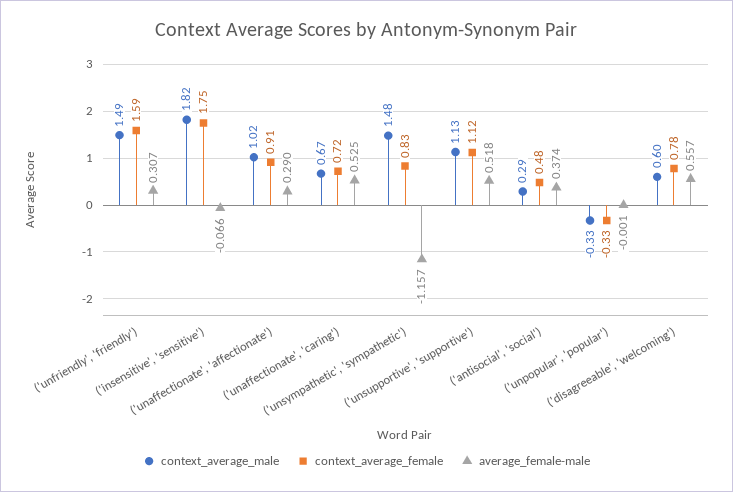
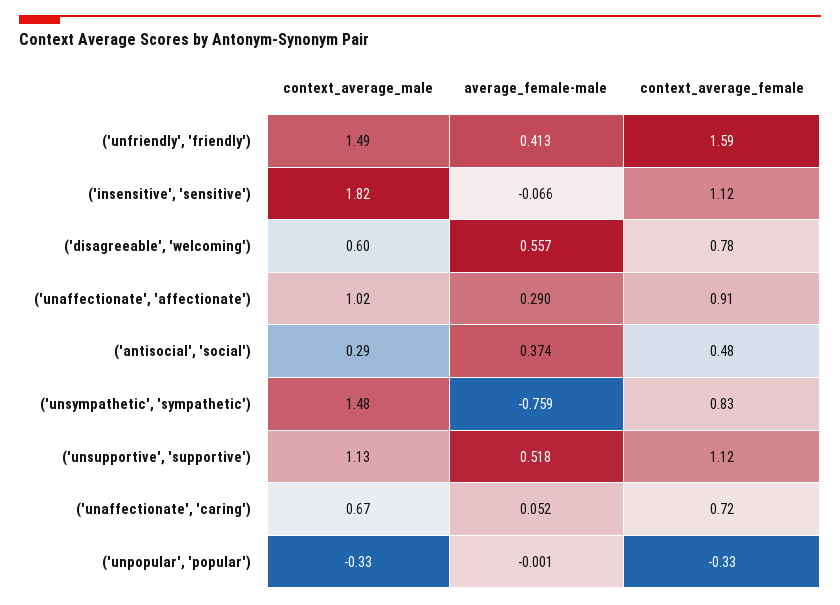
average_female-male, ('unfriendly', 'friendly'): 0.307 -> 0.413
context_average_female, ('insensitive', 'sensitive'): 1.75 -> 1.12
average_female-male, ('unaffectionate', 'caring'): 0.525 -> 0.052
average_female-male, ('unsympathetic', 'sympathetic'): -1.157 -> -0.759

